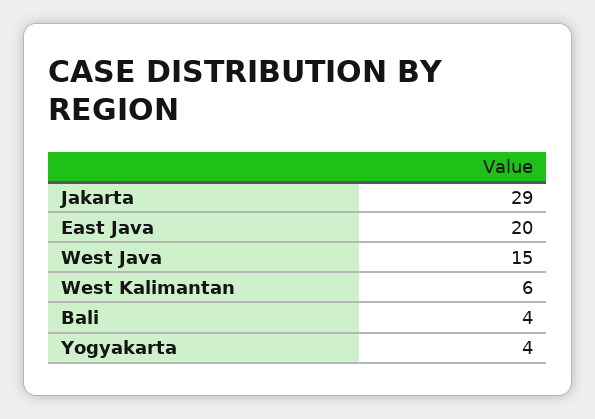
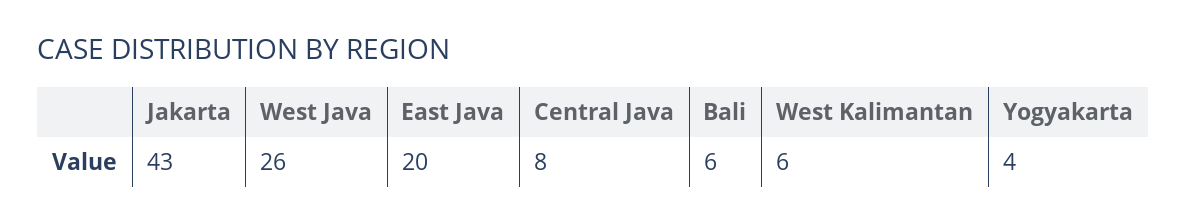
Jakarta: 29 -> 43
West Java: 15 -> 26
Bali: 4 -> 6
Central Java: none -> 8

